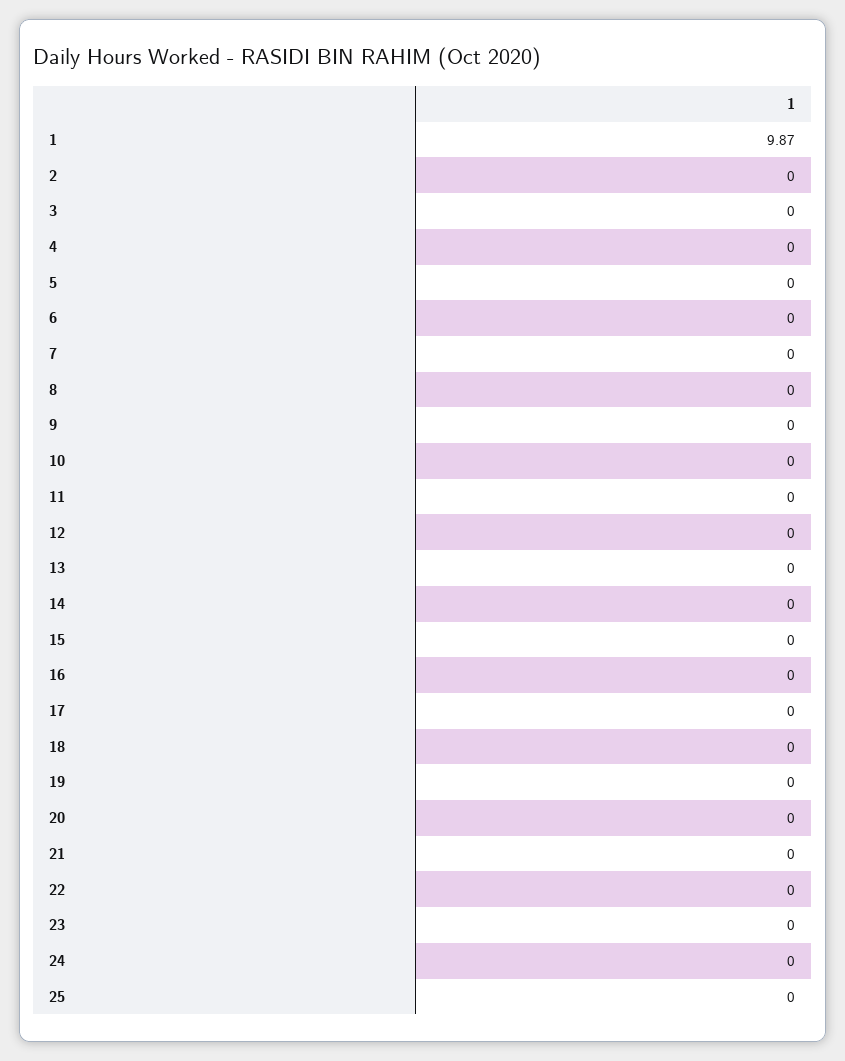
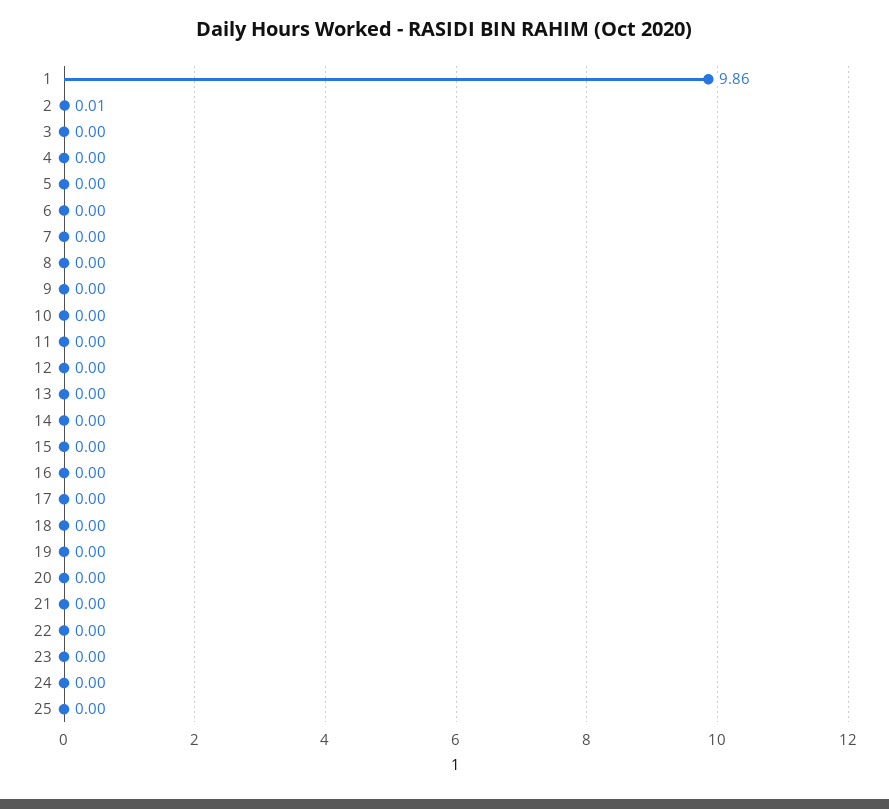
1: 9.87 -> 9.86
2: 0 -> 0.01

